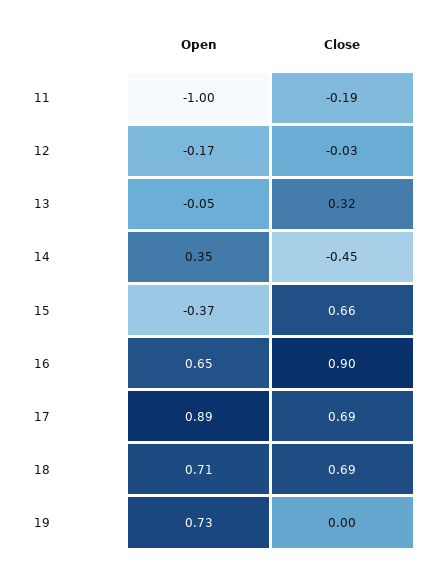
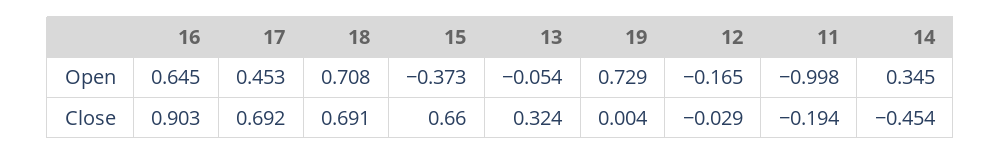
Open, 17: 0.89 -> 0.453

